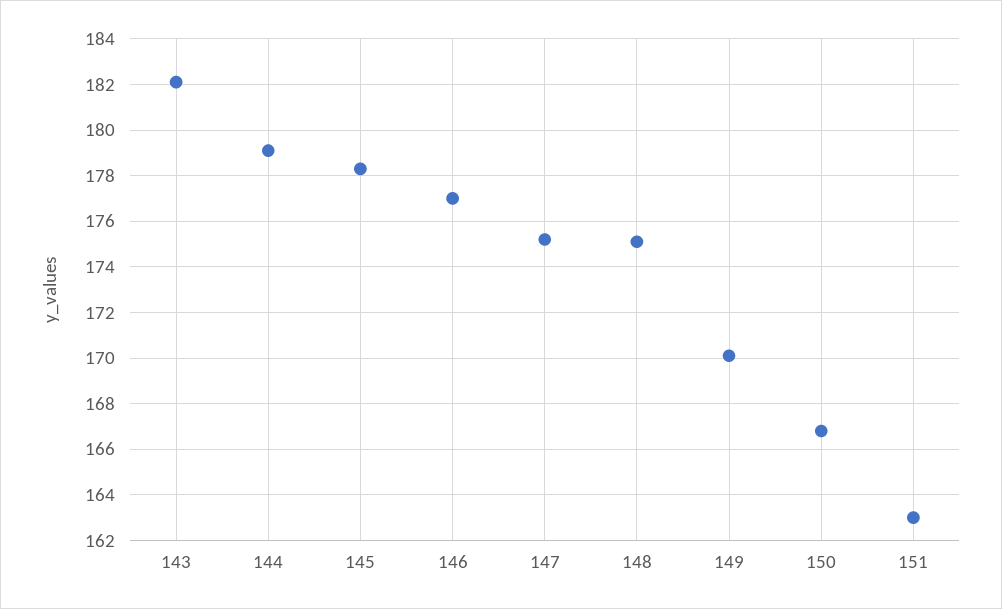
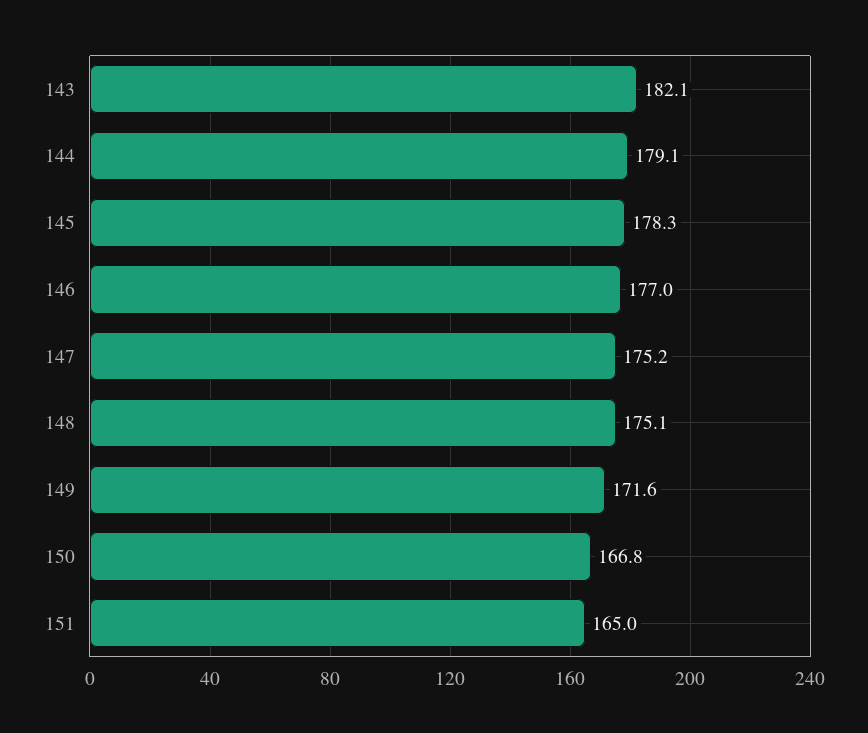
149: 170 -> 171.6
151: 163 -> 165

